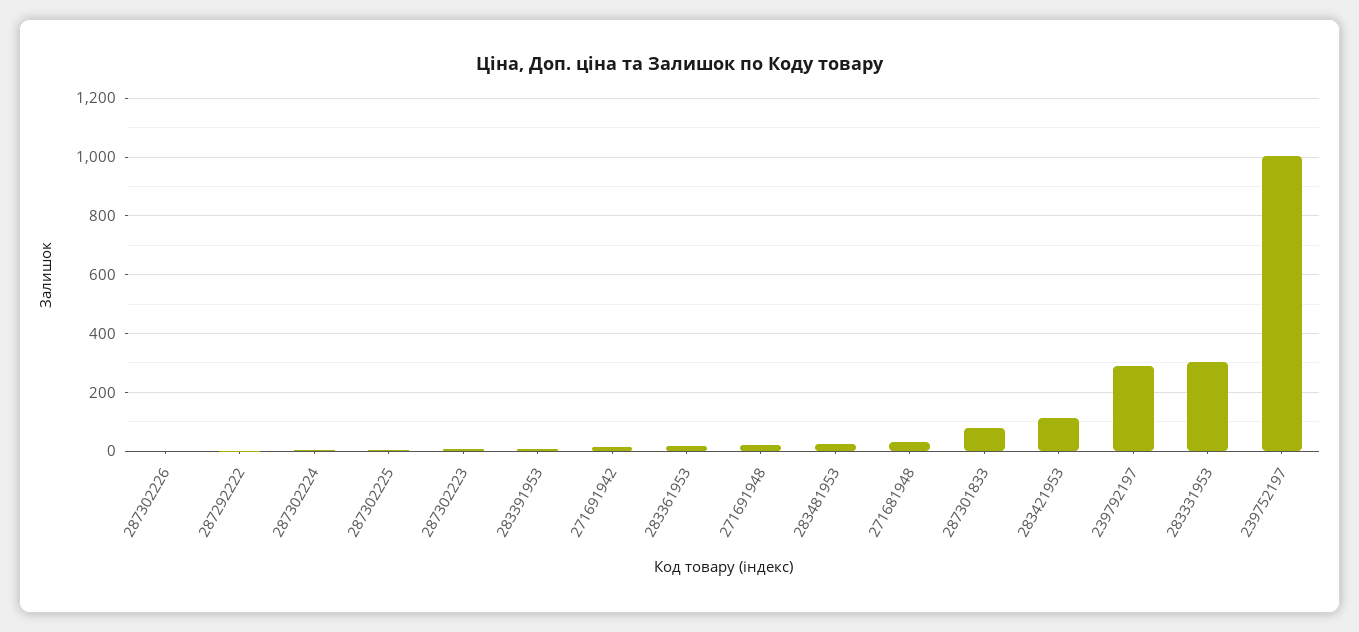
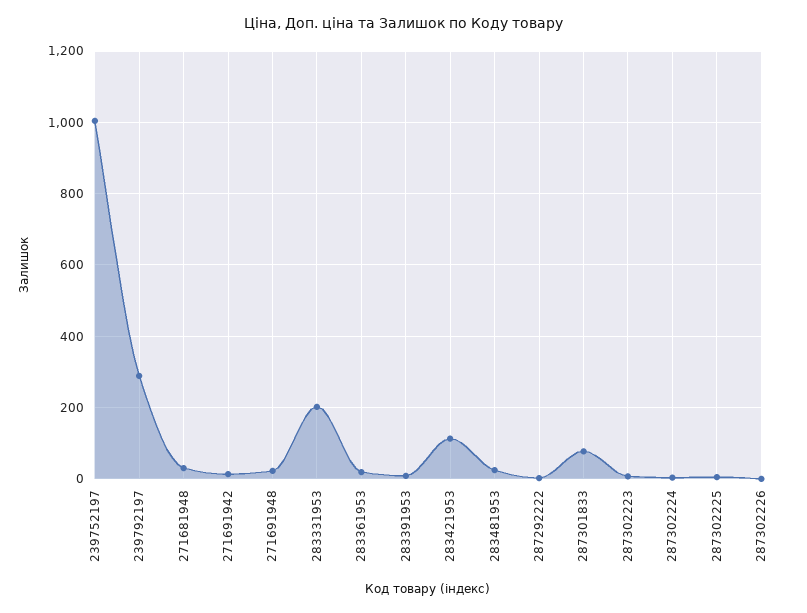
283331953: 300 -> 200

